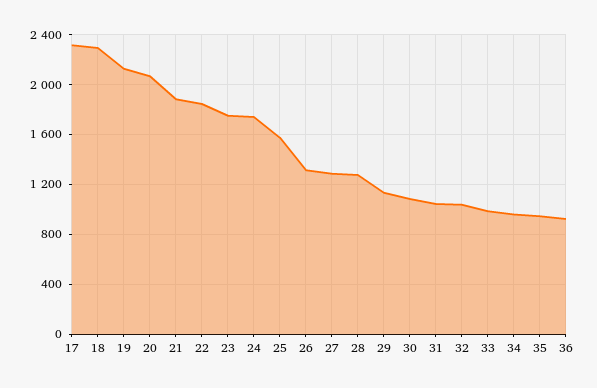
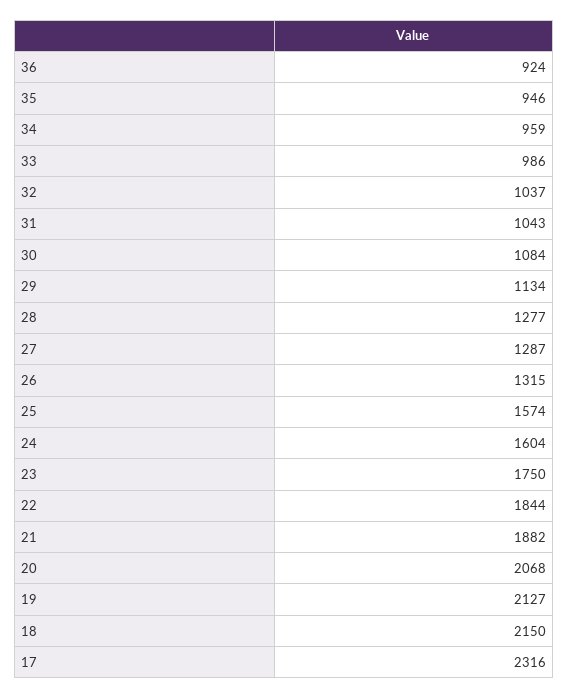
18: 2300 -> 2150
24: 1750 -> 1604

